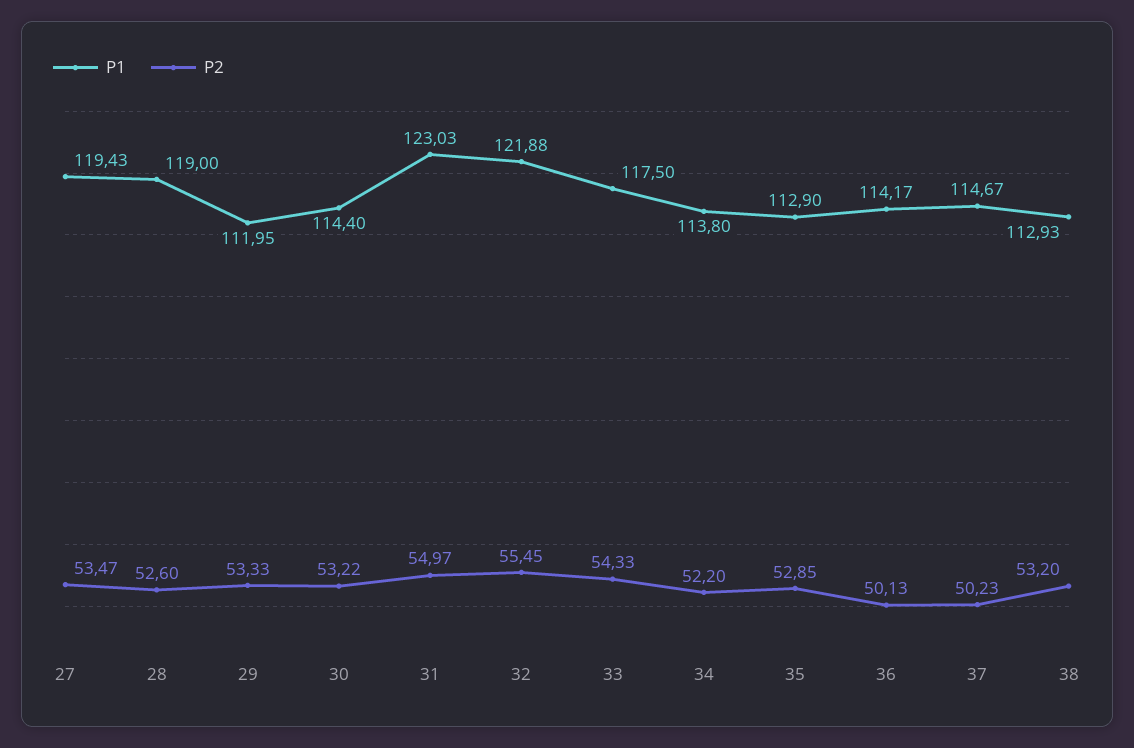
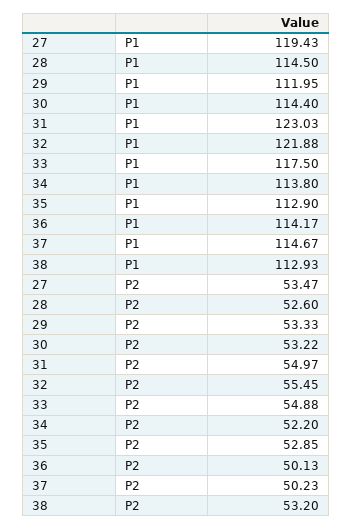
P1, 28: 119 -> 114.5
P2, 33: 54.33 -> 54.88

